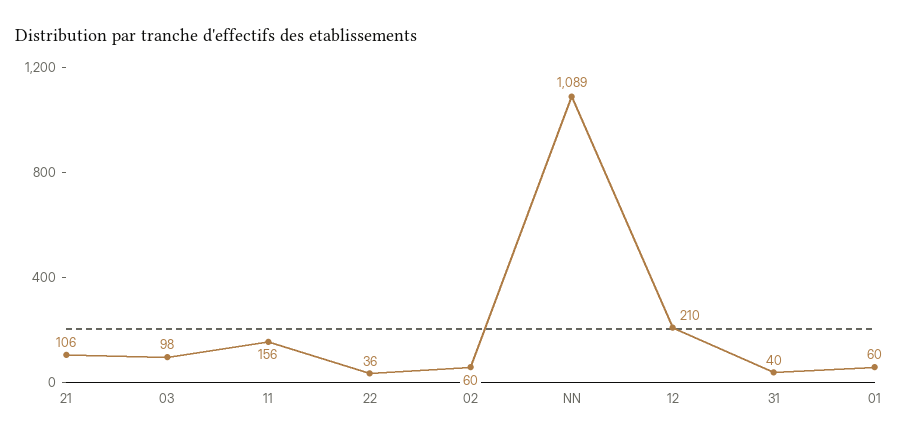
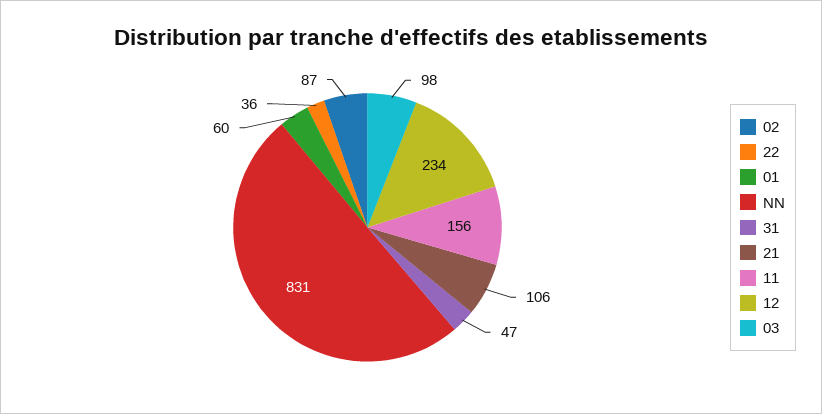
02: 60 -> 87
NN: 1089 -> 831
12: 210 -> 234
31: 40 -> 47

